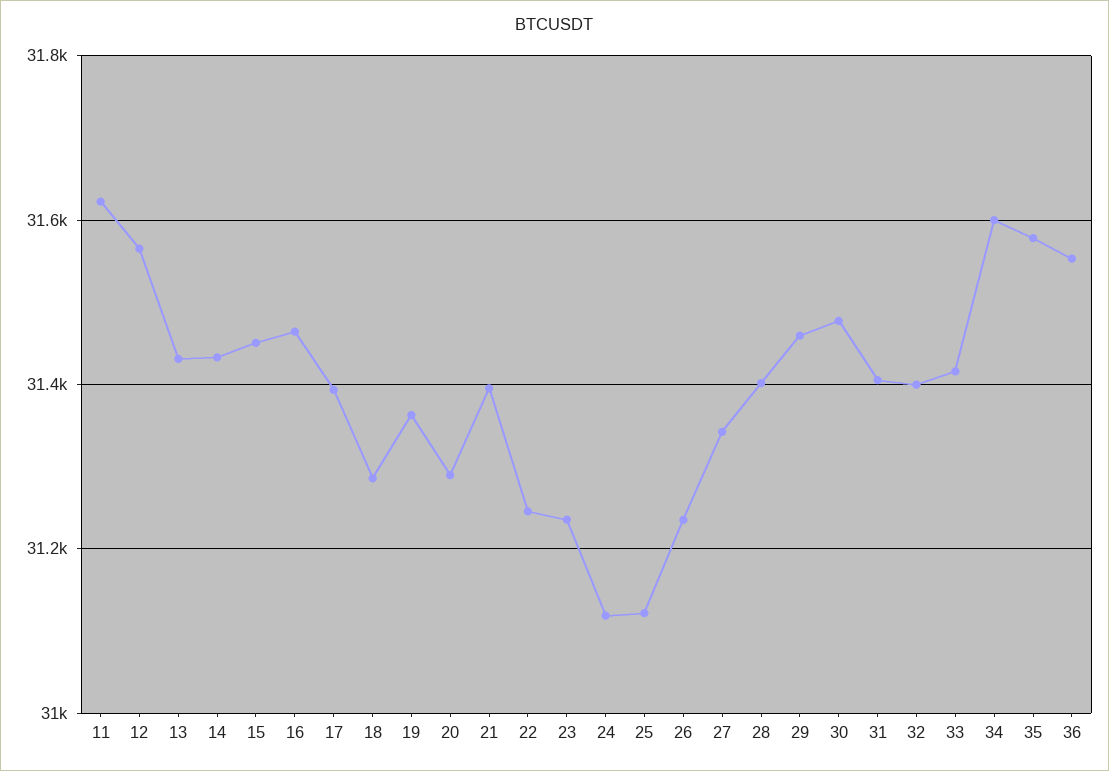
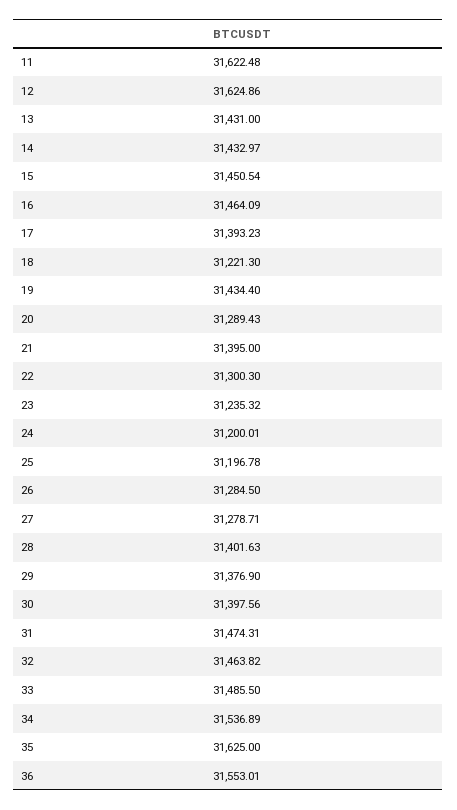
12: 31560 -> 31624.86
18: 31280 -> 31221.3
19: 31360 -> 31434.4
22: 31240 -> 31300.3
24: 31120 -> 31200.01
25: 31120 -> 31196.78
26: 31240 -> 31284.5
27: 31340 -> 31278.71
29: 31460 -> 31376.9
30: 31480 -> 31397.56
31: 31400 -> 31474.31
32: 31400 -> 31463.82
33: 31420 -> 31485.5
34: 31600 -> 31536.89
35: 31580 -> 31625

